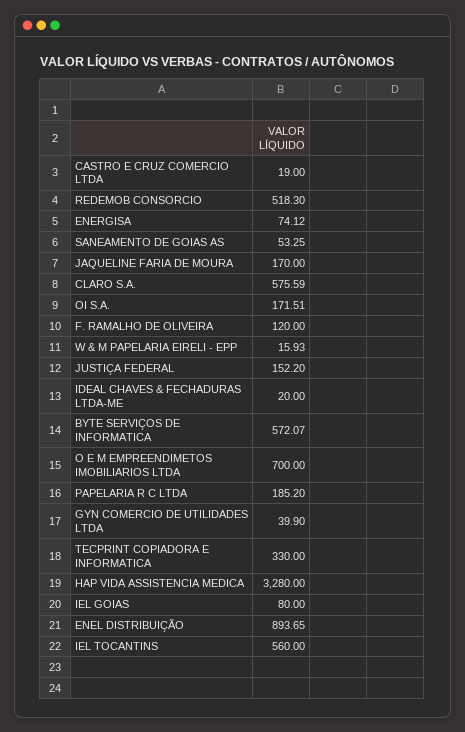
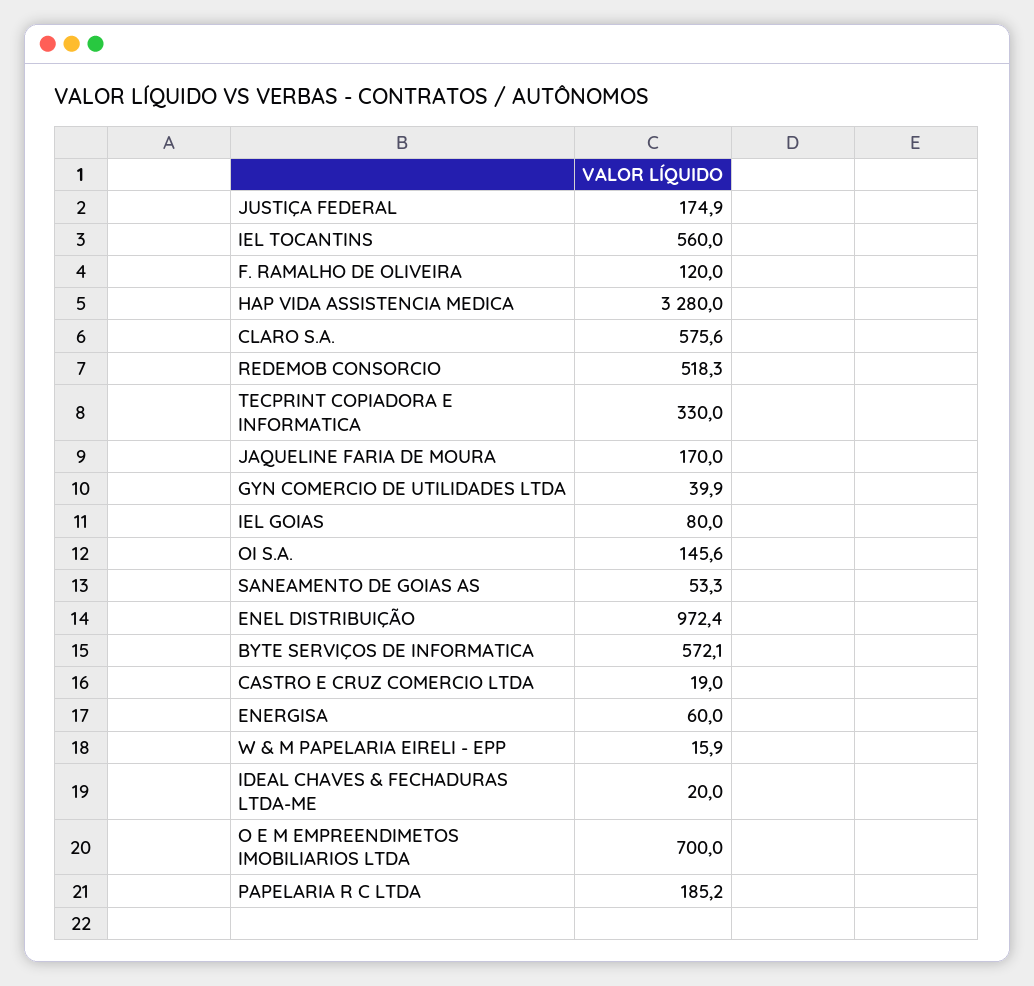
ENERGISA: 74.12 -> 60
OI S.A.: 171.51 -> 145.6
JUSTIÇA FEDERAL: 152.2 -> 174.9
ENEL DISTRIBUIÇÃO: 893.65 -> 972.4

